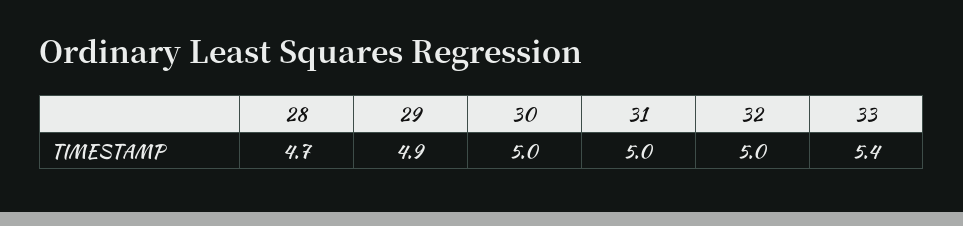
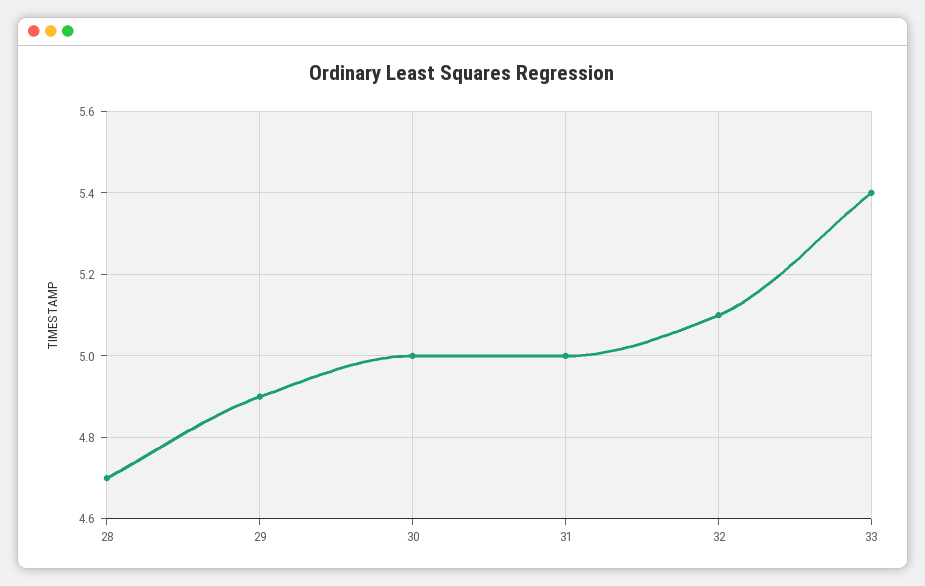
32: 5 -> 5.1

